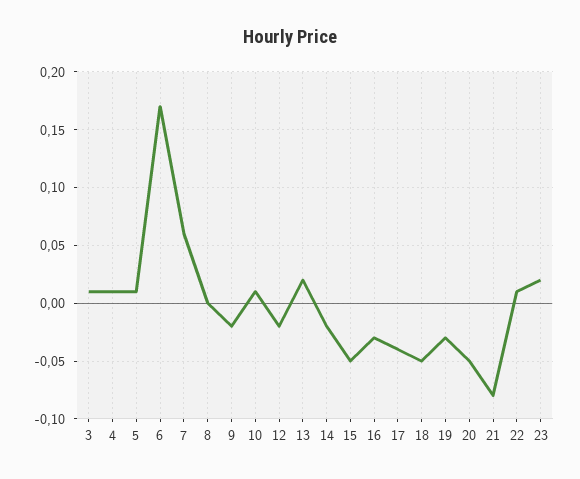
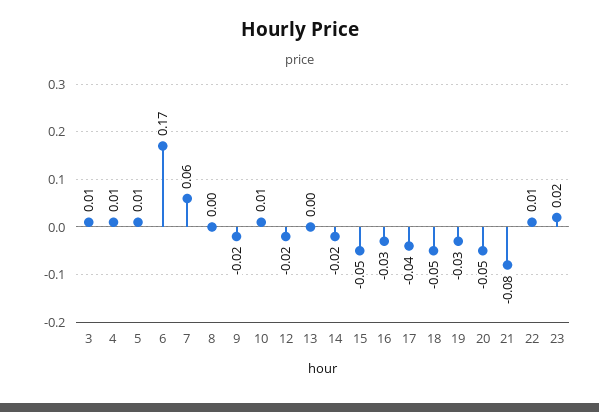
13: 0.02 -> 0

